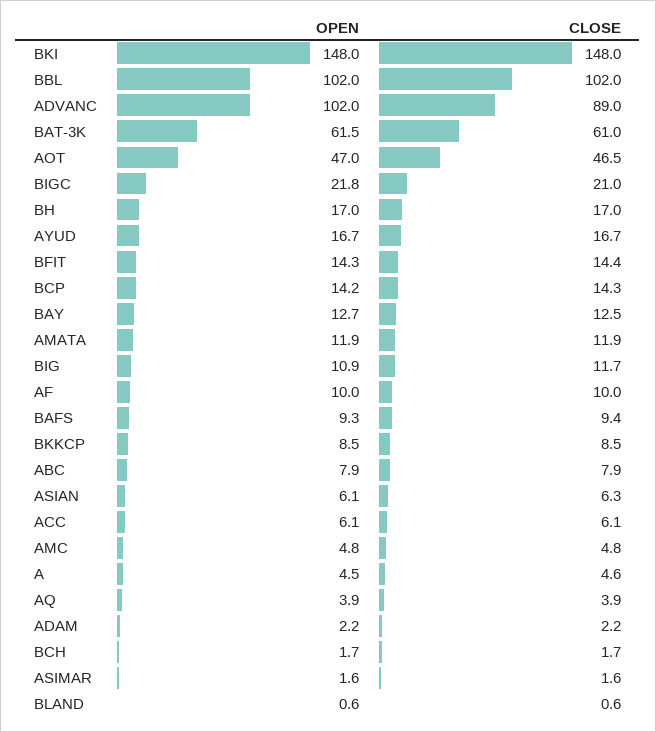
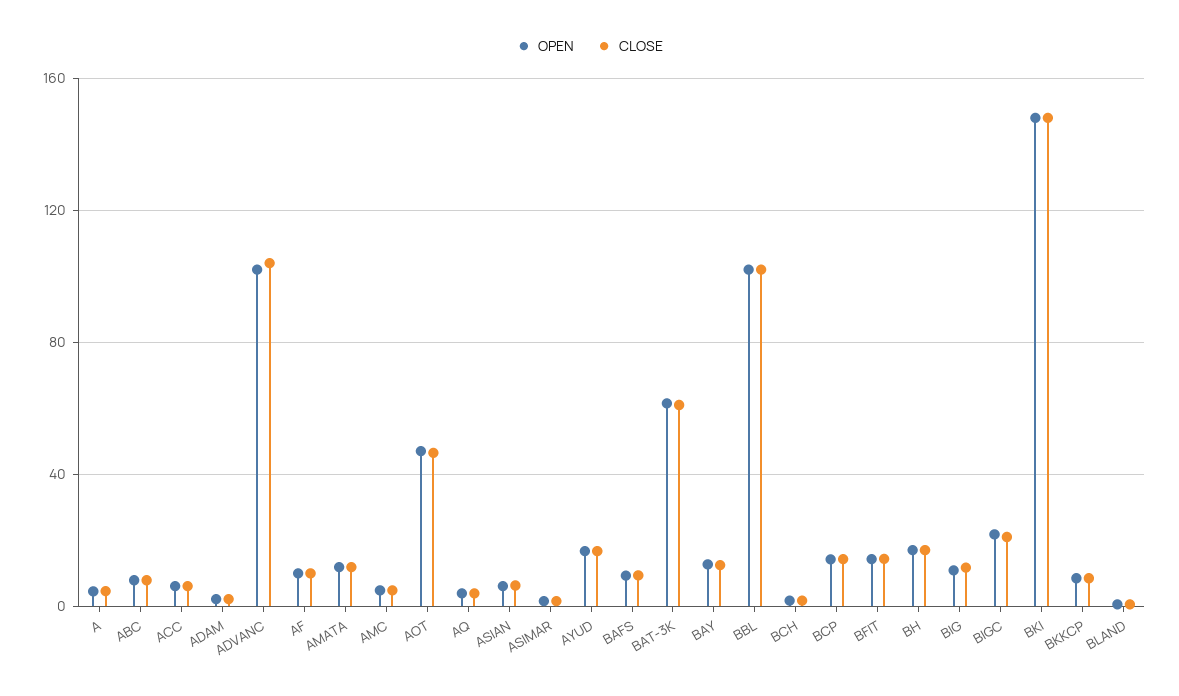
CLOSE, ADVANC: 89 -> 105

